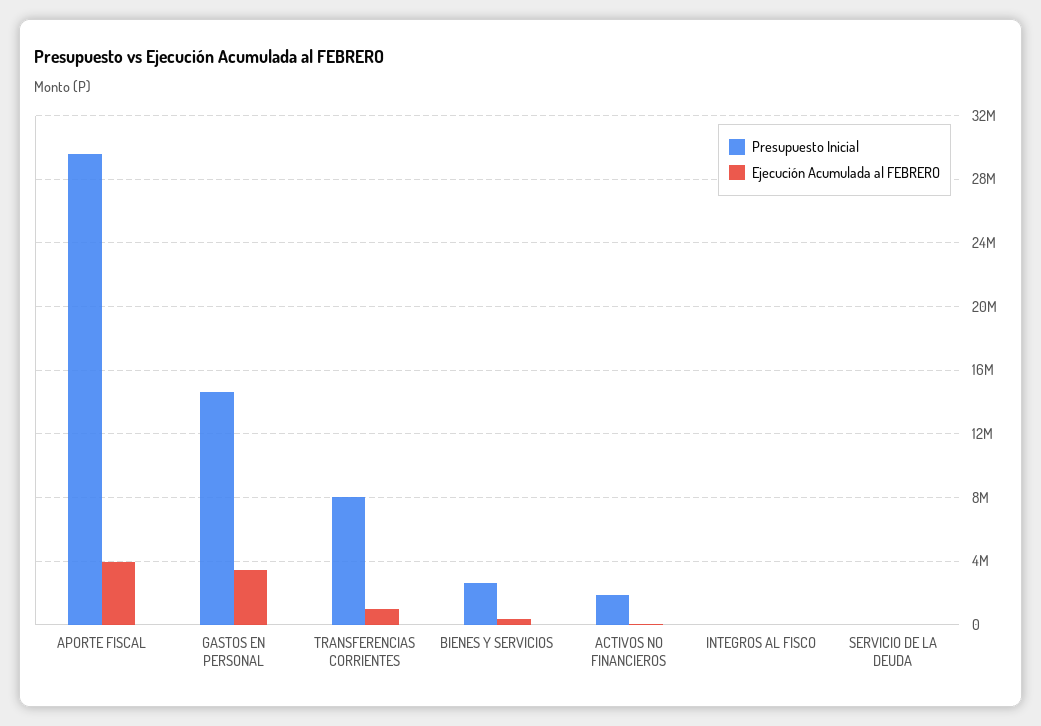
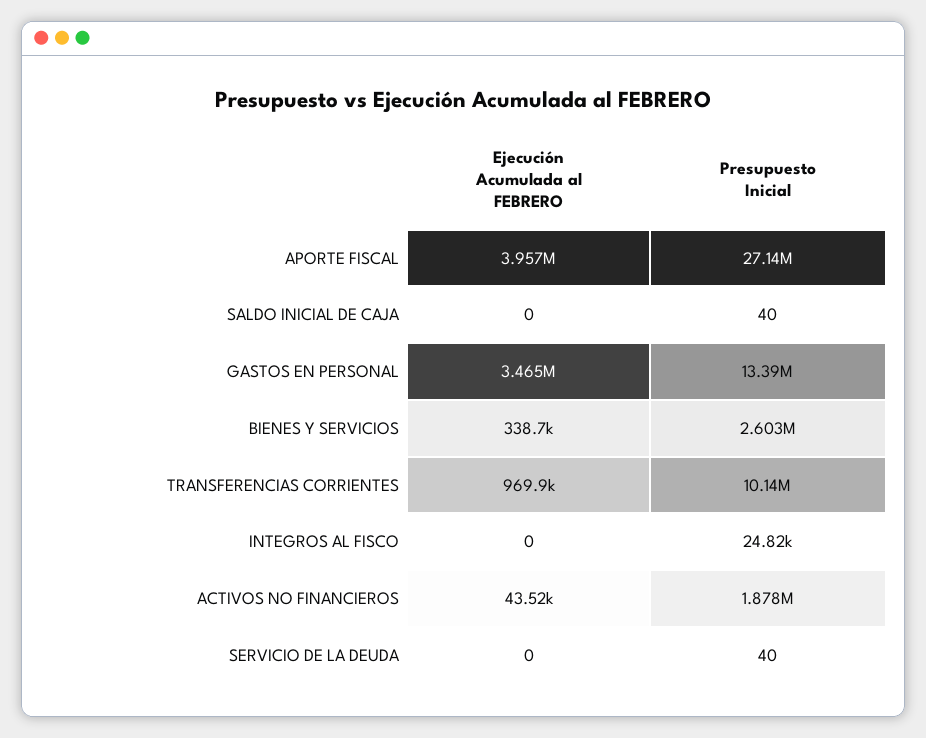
Presupuesto Inicial, APORTE FISCAL: 29500000 -> 27140000
Presupuesto Inicial, GASTOS EN PERSONAL: 14500000 -> 13390000
Presupuesto Inicial, TRANSFERENCIAS CORRIENTES: 8000000 -> 10140000
Ejecución Acumulada al FEBRERO, SALDO INICIAL DE CAJA: none -> 0
Presupuesto Inicial, SALDO INICIAL DE CAJA: none -> 40

